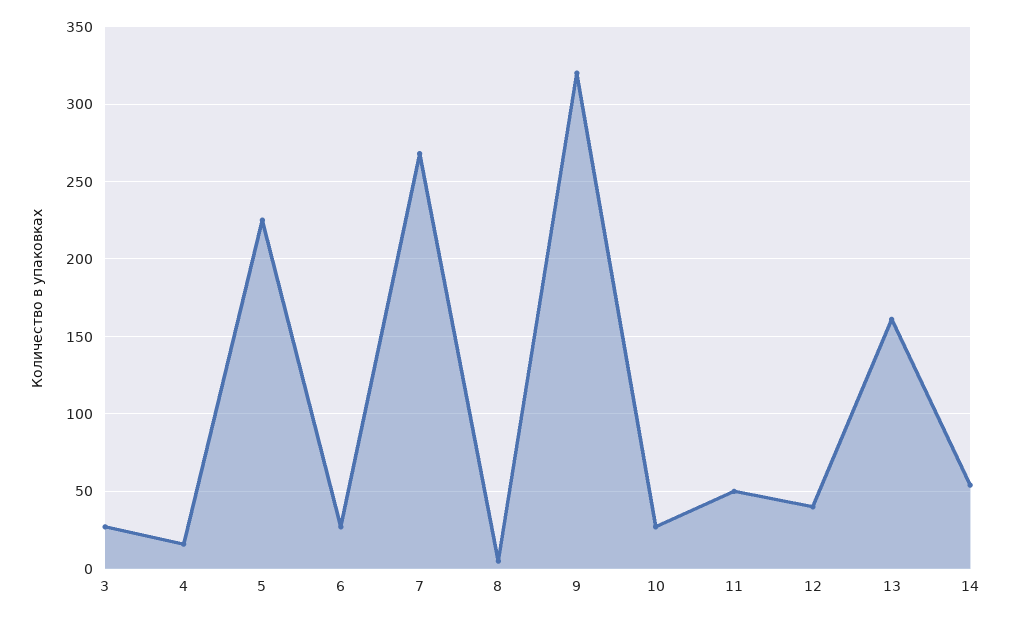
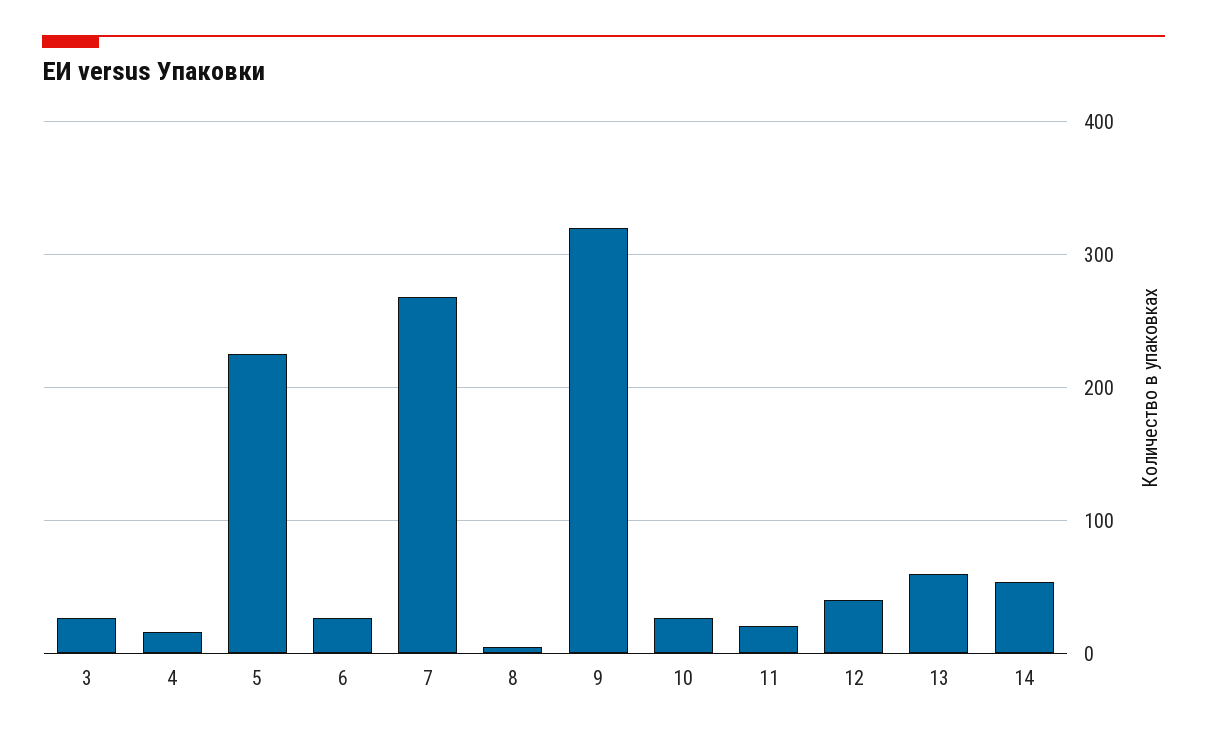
11: 50 -> 20
13: 160 -> 60

